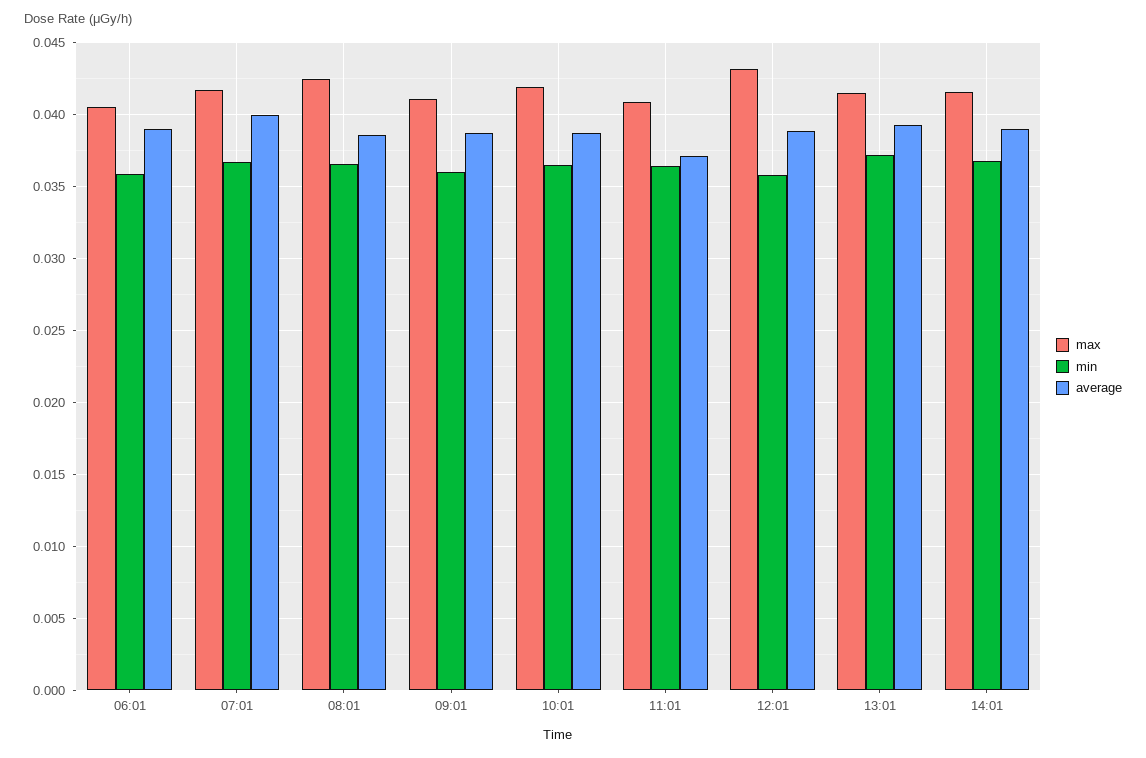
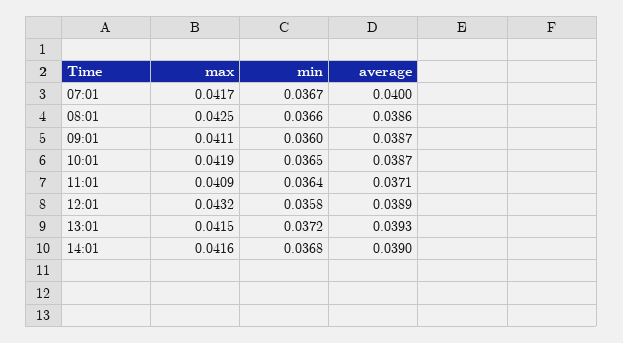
max, 06:01: 0.0405 -> none
min, 06:01: 0.036 -> none
average, 06:01: 0.039 -> none

